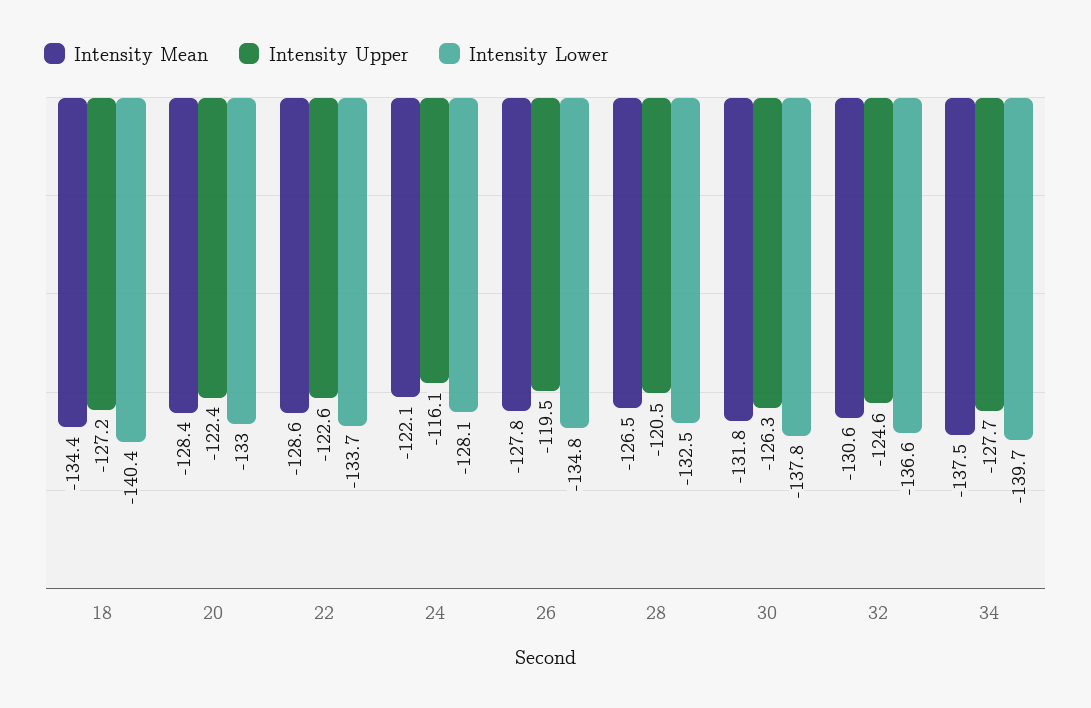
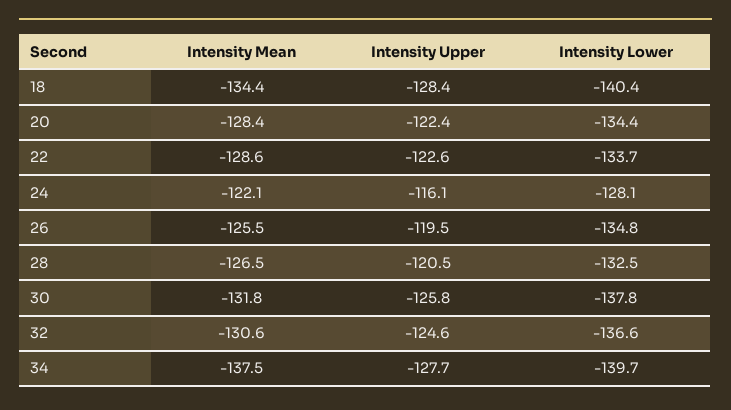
Intensity Upper, 18: -127.2 -> -128.4
Intensity Lower, 20: -133 -> -134.4
Intensity Mean, 26: -127.8 -> -125.5
Intensity Upper, 30: -126.3 -> -125.8

